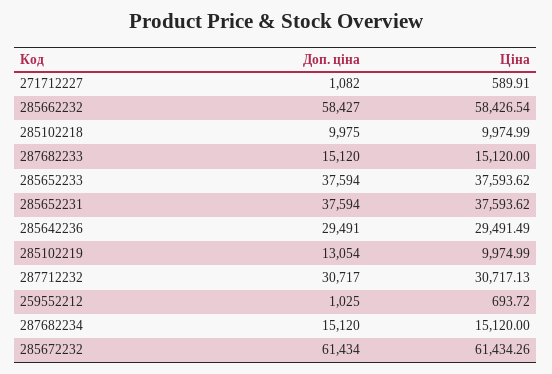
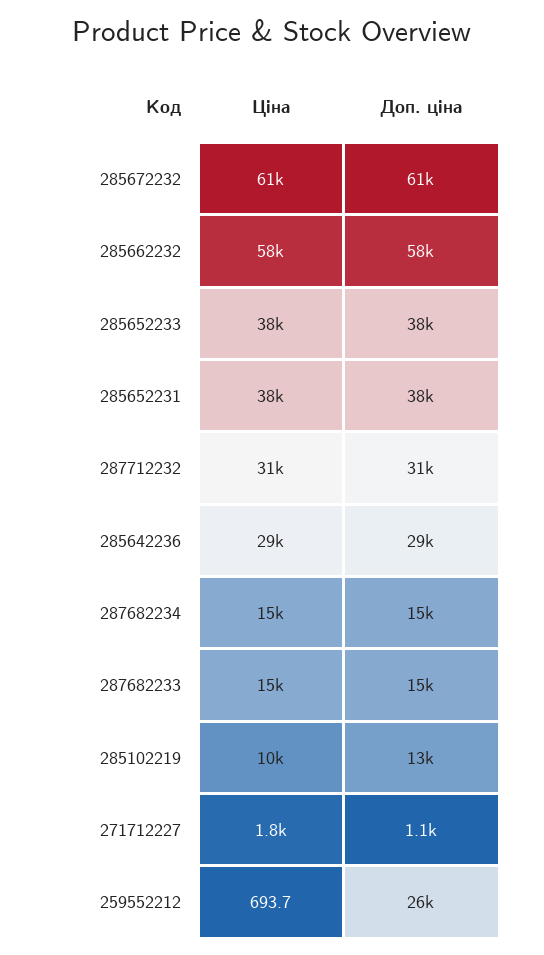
Ціна, 271712227: 589.91 -> 1800
Доп. ціна, 285102218: 9975 -> none
Ціна, 285102218: 9974.99 -> none
Доп. ціна, 259552212: 1025 -> 26000

